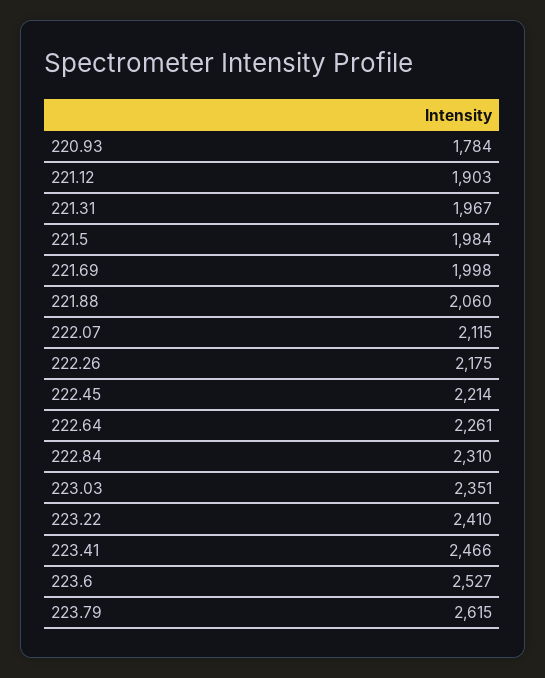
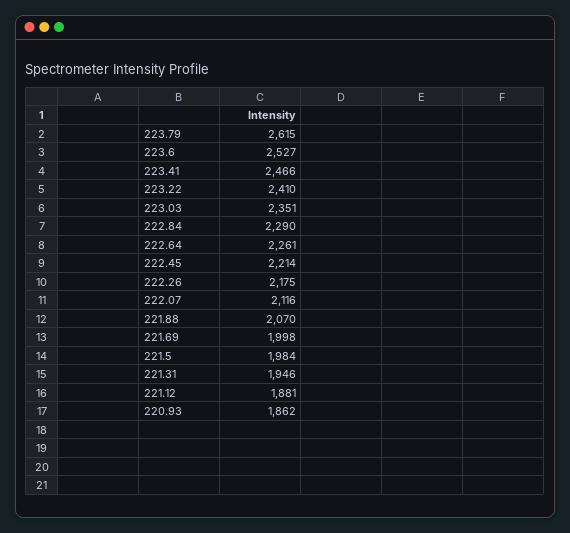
220.93: 1784 -> 1862
221.12: 1903 -> 1881
221.31: 1967 -> 1946
221.88: 2060 -> 2070
222.07: 2115 -> 2116
222.84: 2310 -> 2290

